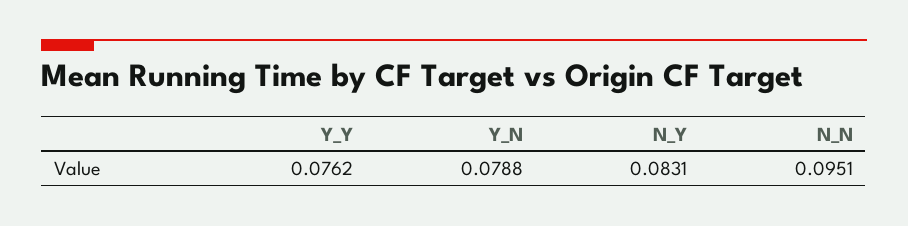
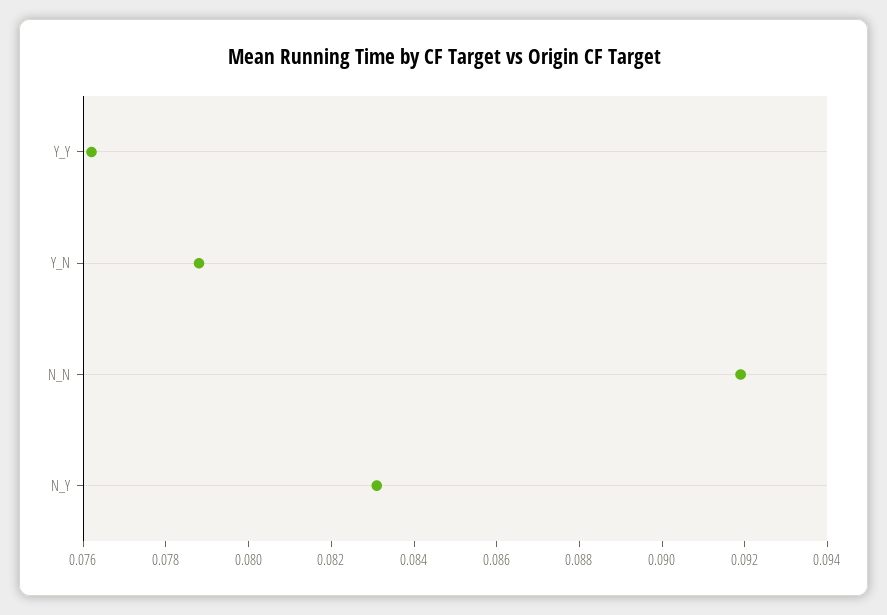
N_N: 0.0951 -> 0.092

